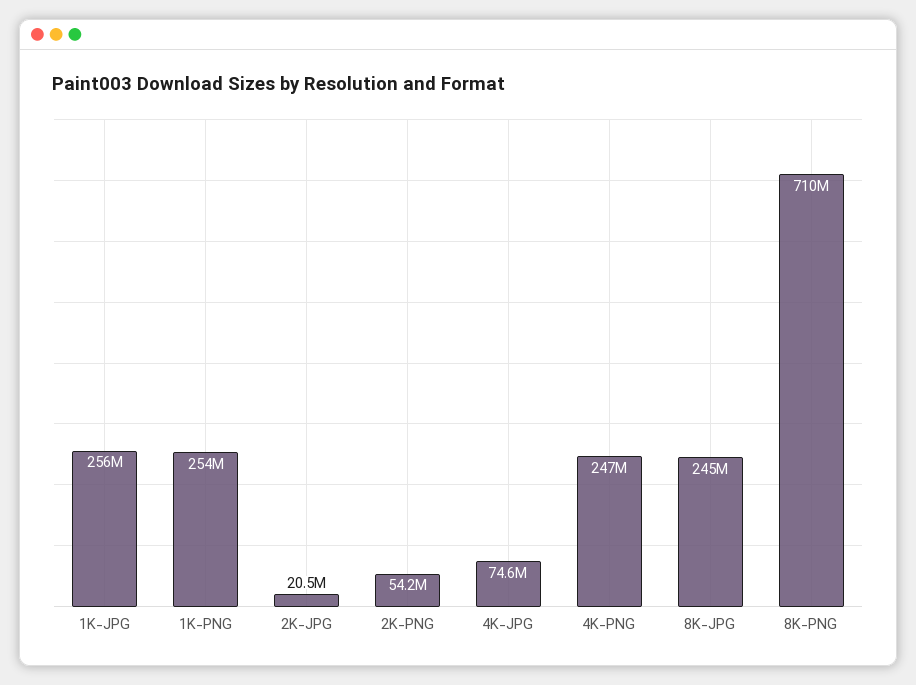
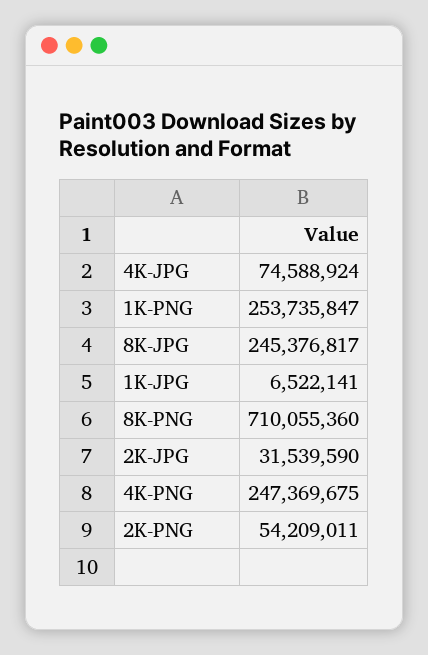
1K-JPG: 256000000 -> 6522141
2K-JPG: 20500000 -> 31539590

